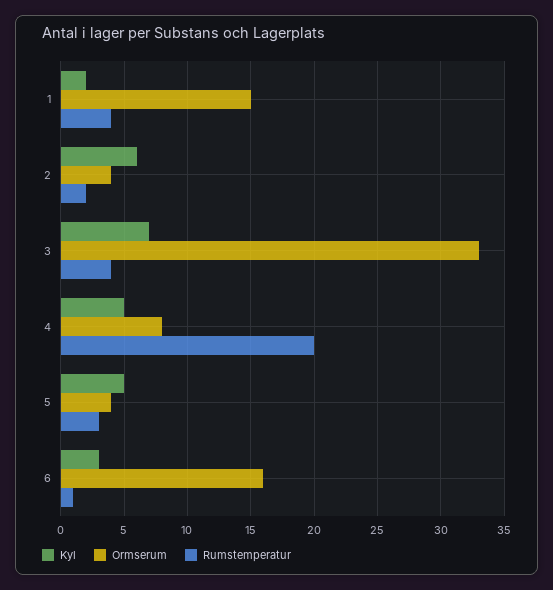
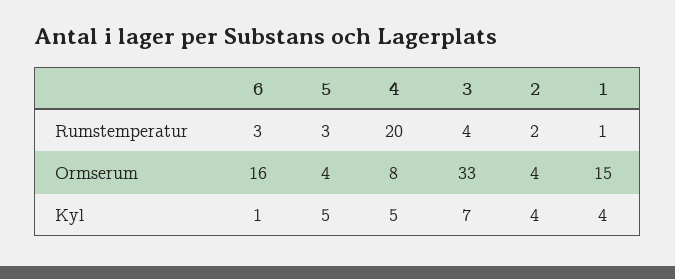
Kyl, 1: 2 -> 4
Rumstemperatur, 1: 4 -> 1
Kyl, 2: 6 -> 4
Kyl, 6: 3 -> 1
Rumstemperatur, 6: 1 -> 3

